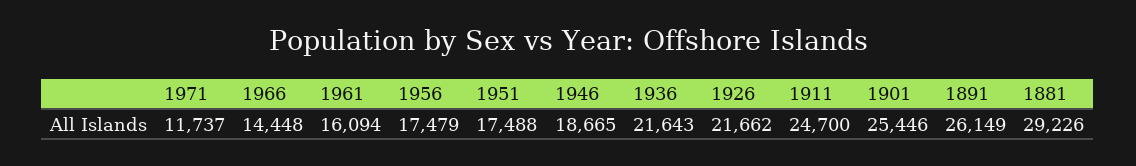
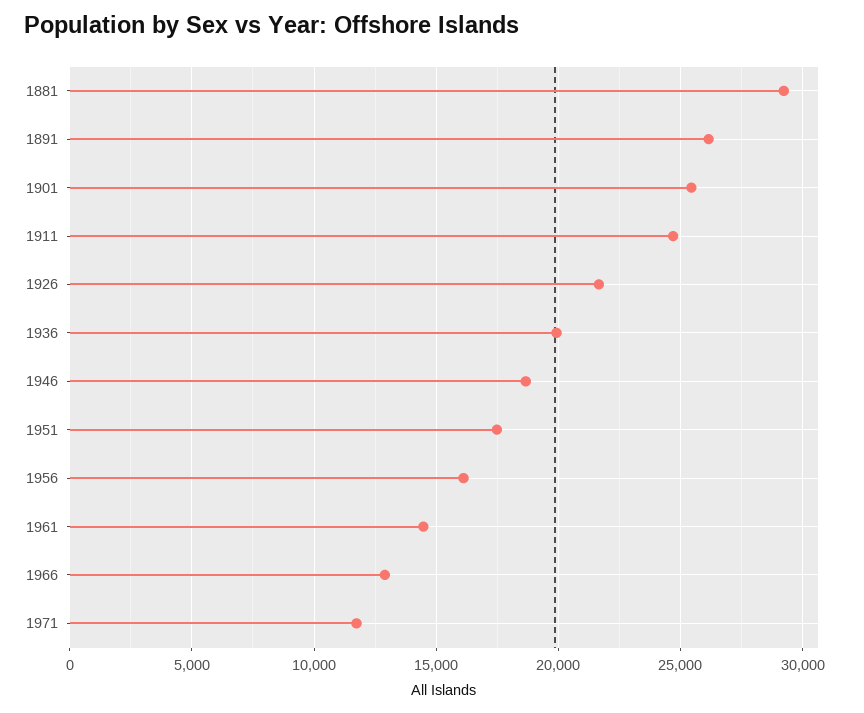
1966: 14448 -> 13000
1961: 16094 -> 14500
1956: 17479 -> 16000
1936: 21643 -> 20000

